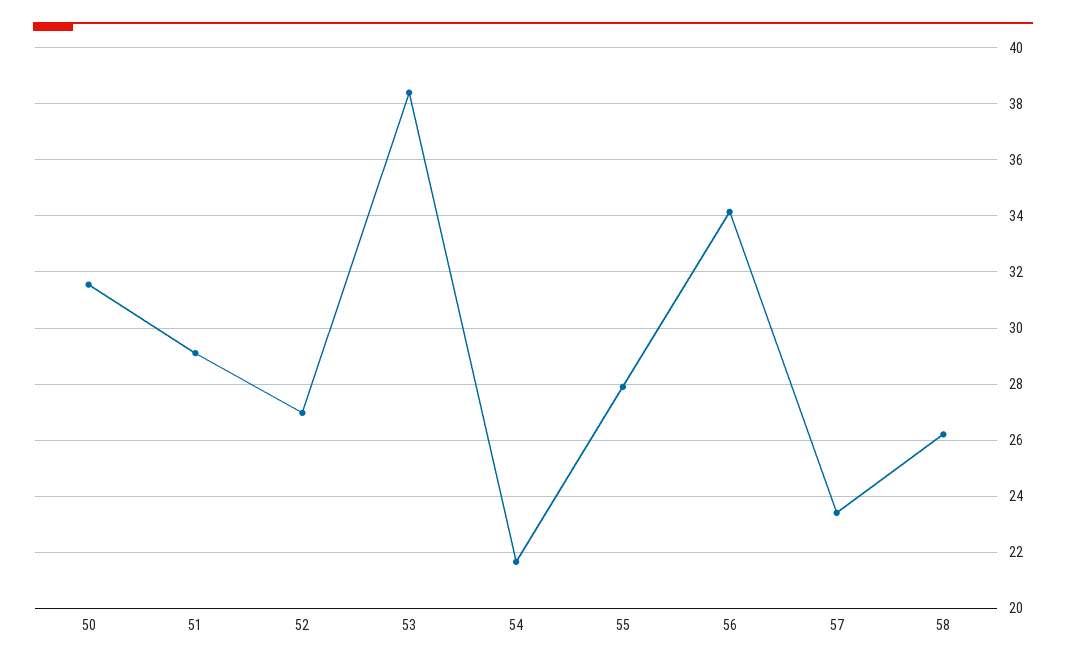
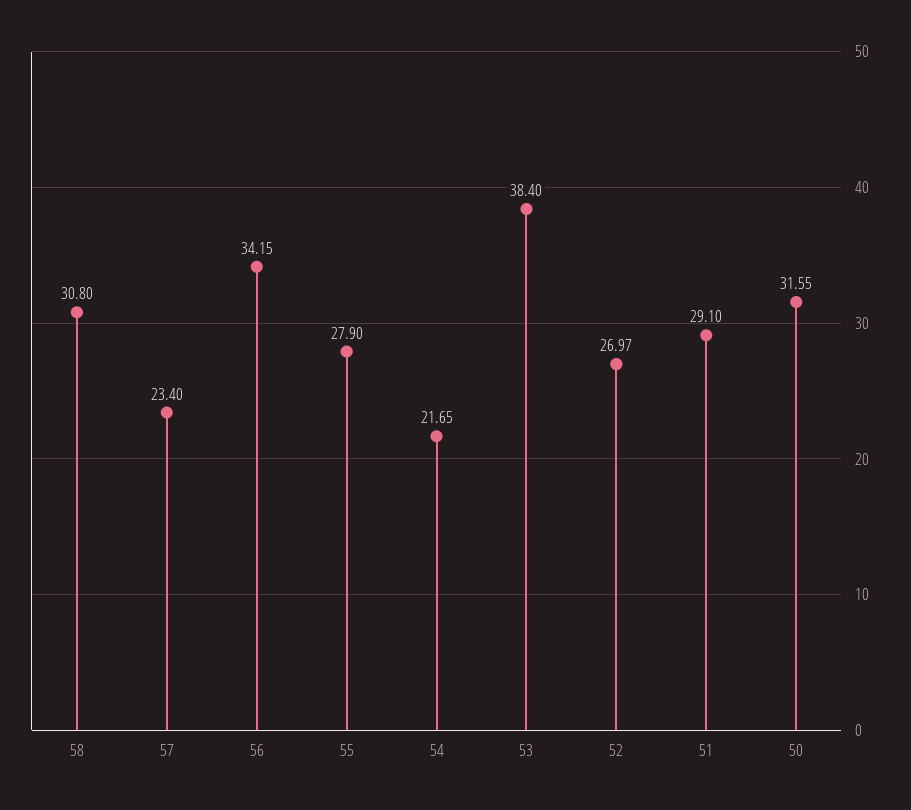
58: 26.25 -> 30.8

